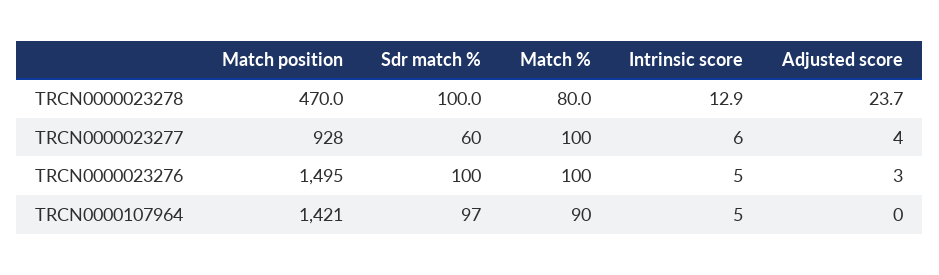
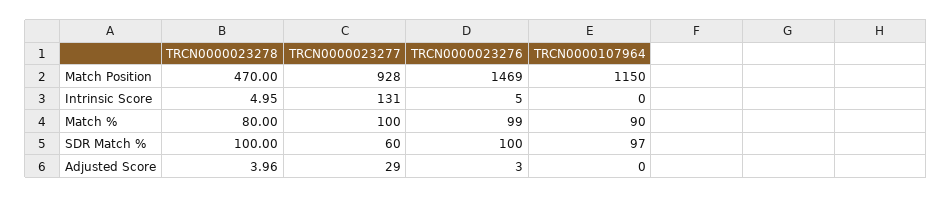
Intrinsic score, TRCN0000023278: 12.9 -> 4.95
Adjusted score, TRCN0000023278: 23.7 -> 3.96
Intrinsic score, TRCN0000023277: 6 -> 131
Adjusted score, TRCN0000023277: 4 -> 29
Match position, TRCN0000023276: 1495 -> 1469
Match %, TRCN0000023276: 100 -> 99
Match position, TRCN0000107964: 1421 -> 1150
Intrinsic score, TRCN0000107964: 5 -> 0

